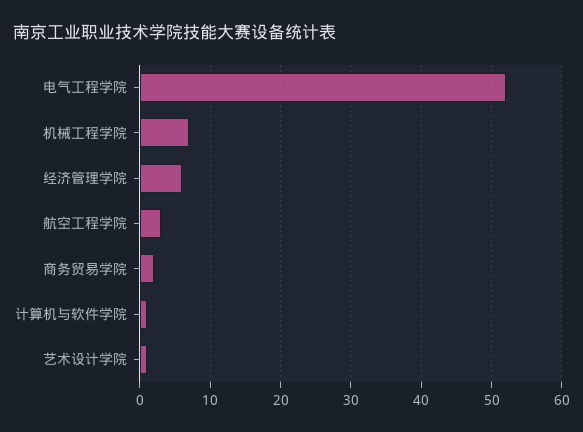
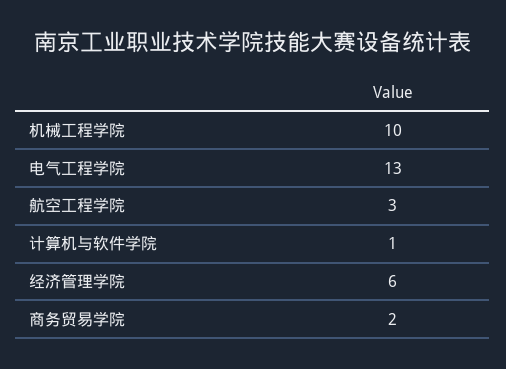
电气工程学院: 52 -> 13
机械工程学院: 7 -> 10
艺术设计学院: 1 -> none

